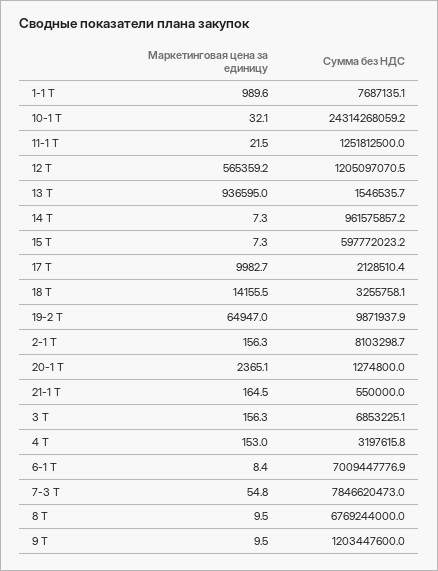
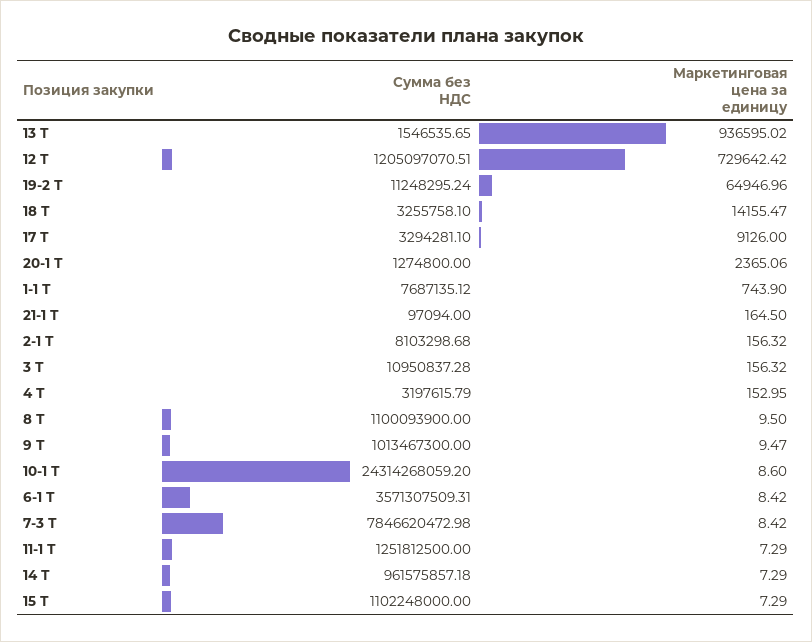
Маркетинговая цена за единицу, 1-1 Т: 989.6 -> 743.9
Маркетинговая цена за единицу, 10-1 Т: 32.1 -> 8.6
Маркетинговая цена за единицу, 11-1 Т: 21.5 -> 7.29
Маркетинговая цена за единицу, 12 Т: 565359.2 -> 729642.42
Сумма без НДС, 15 Т: 597772023.2 -> 1102248000
Маркетинговая цена за единицу, 17 Т: 9982.7 -> 9126
Сумма без НДС, 17 Т: 2128510.4 -> 3294281.1
Сумма без НДС, 19-2 Т: 9871937.9 -> 11248295.24
Сумма без НДС, 21-1 Т: 550000 -> 97094
Сумма без НДС, 3 Т: 6853225.1 -> 10950837.28
Сумма без НДС, 6-1 Т: 7009447776.9 -> 3571307509.31
Маркетинговая цена за единицу, 7-3 Т: 54.8 -> 8.42
Сумма без НДС, 8 Т: 6769244000 -> 1100093900
Сумма без НДС, 9 Т: 1203447600 -> 1013467300

